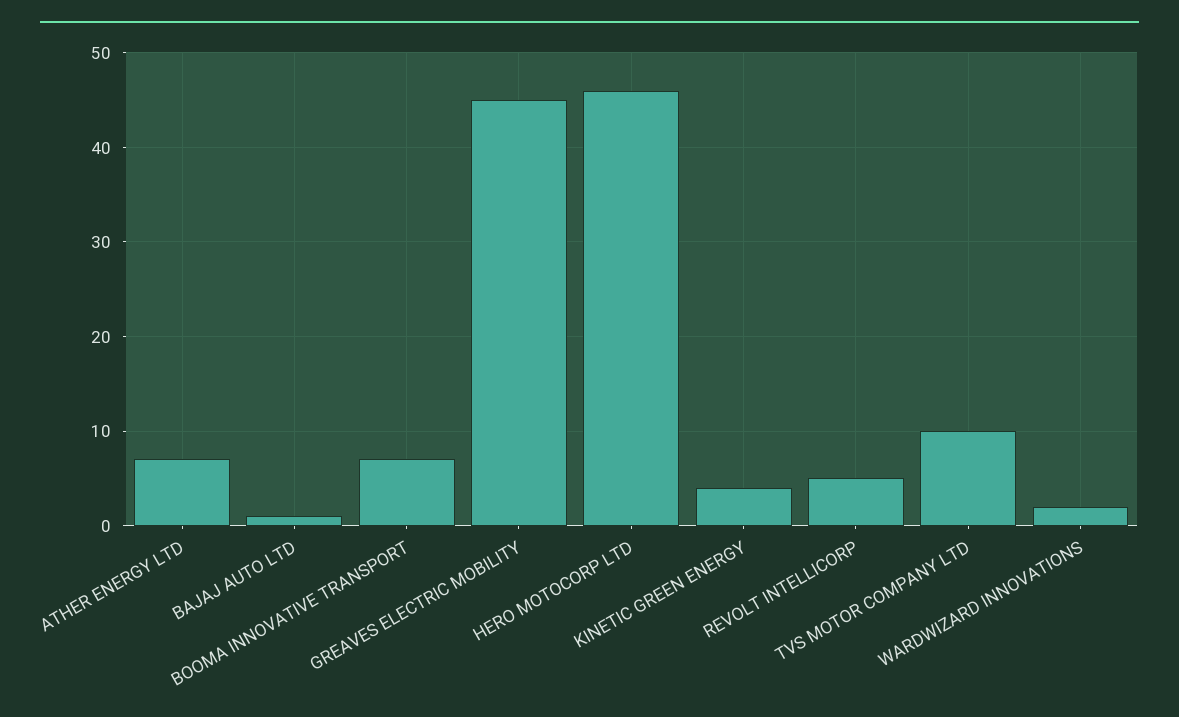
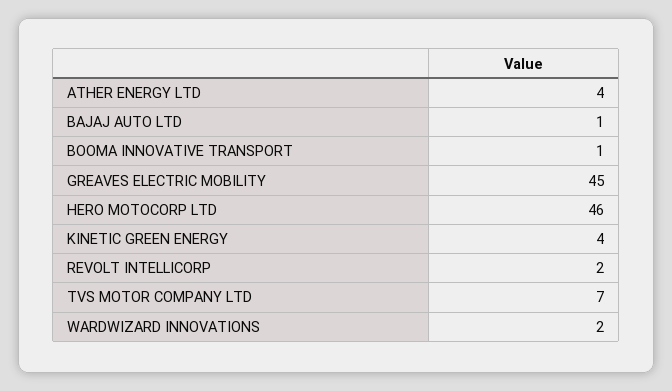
ATHER ENERGY LTD: 7 -> 4
BOOMA INNOVATIVE TRANSPORT: 7 -> 1
REVOLT INTELLICORP: 5 -> 2
TVS MOTOR COMPANY LTD: 10 -> 7

